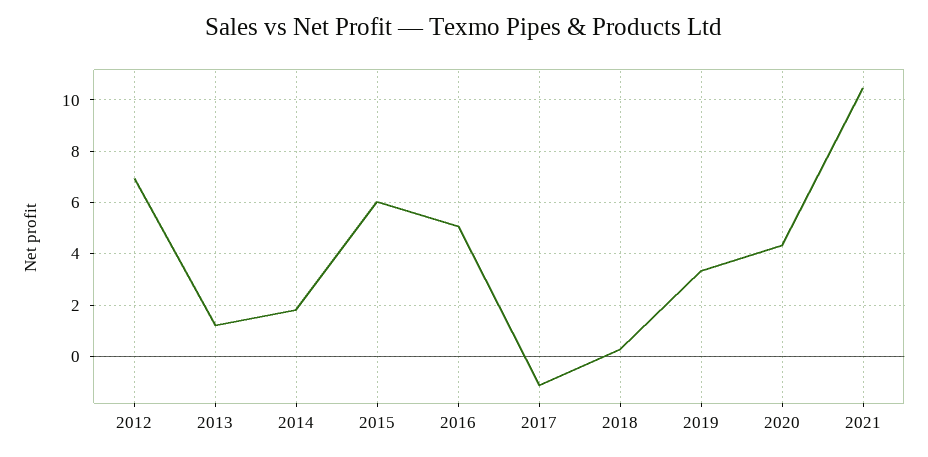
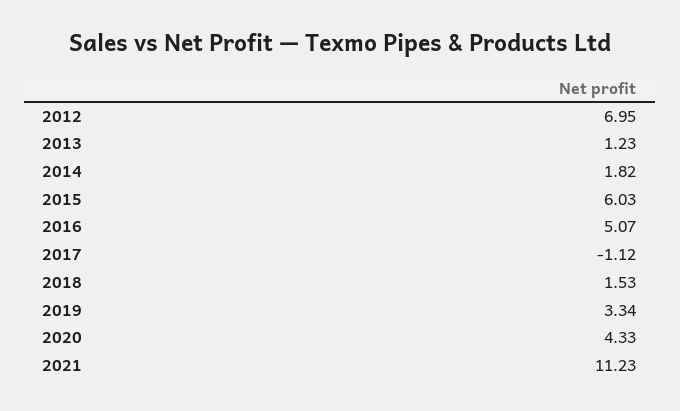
2018: 0.25 -> 1.53
2021: 10.5 -> 11.23

